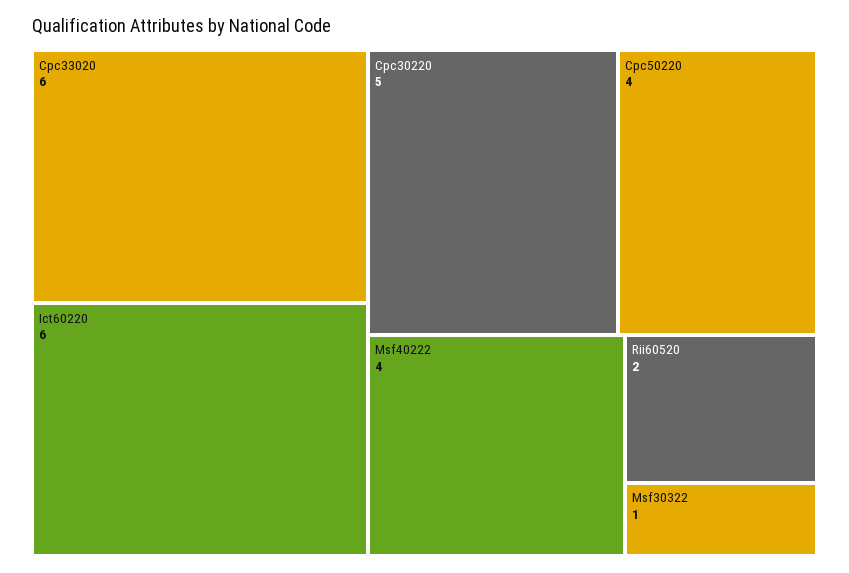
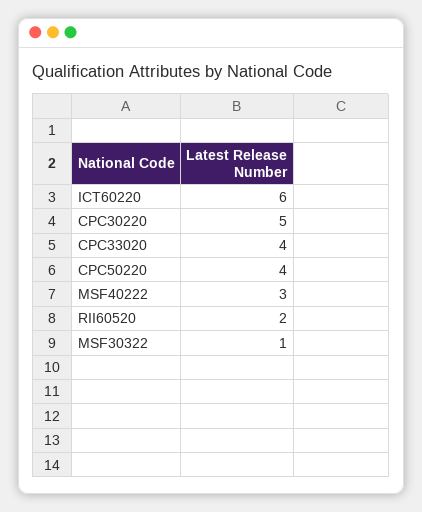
Cpc33020: 6 -> 4
Msf40222: 4 -> 3

